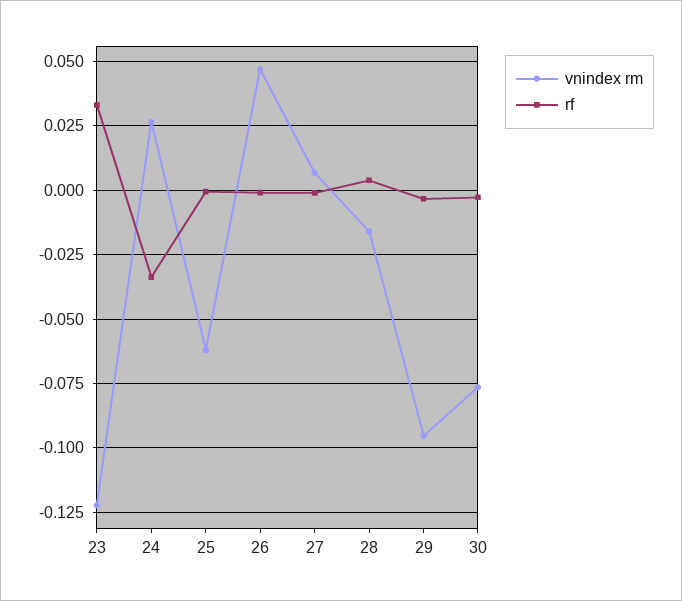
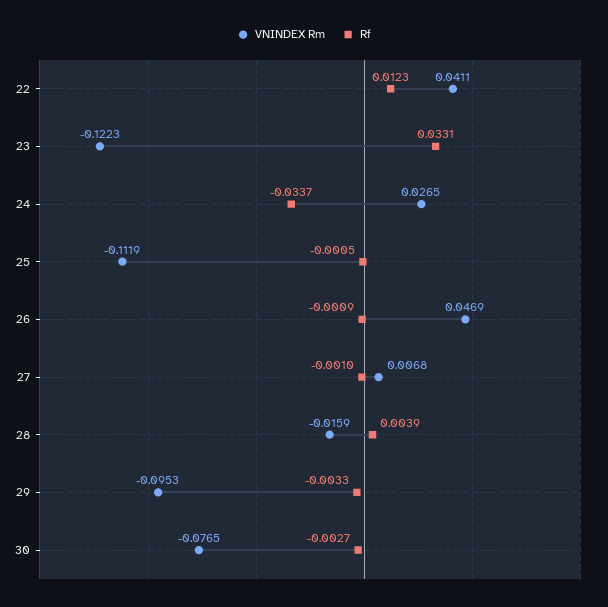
vnindex rm, 25: -0.0625 -> -0.1119
vnindex rm, 22: none -> 0.0411
rf, 22: none -> 0.0123

